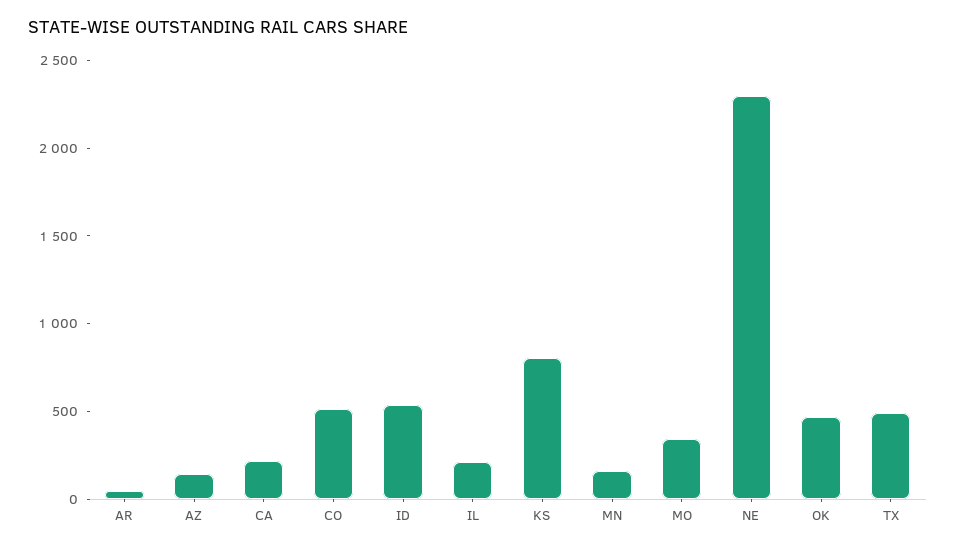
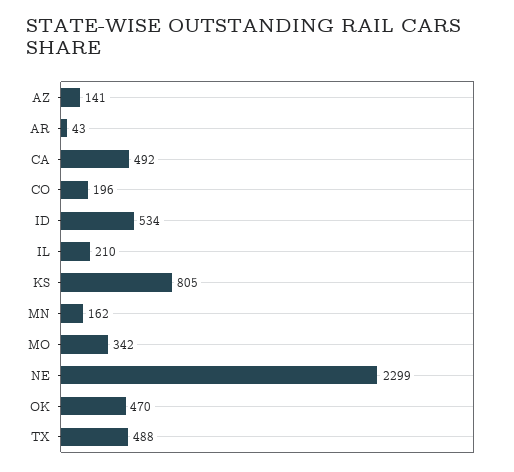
CA: 200 -> 492
CO: 500 -> 196

